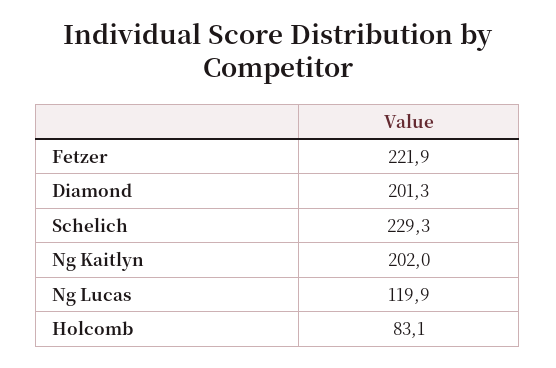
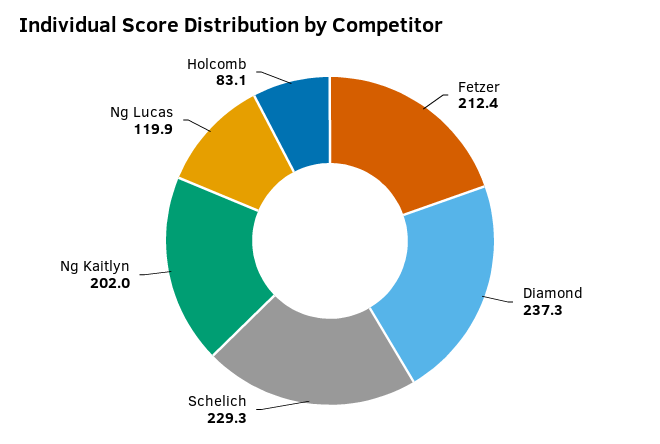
Fetzer: 221.9 -> 212.4
Diamond: 201.3 -> 237.3

